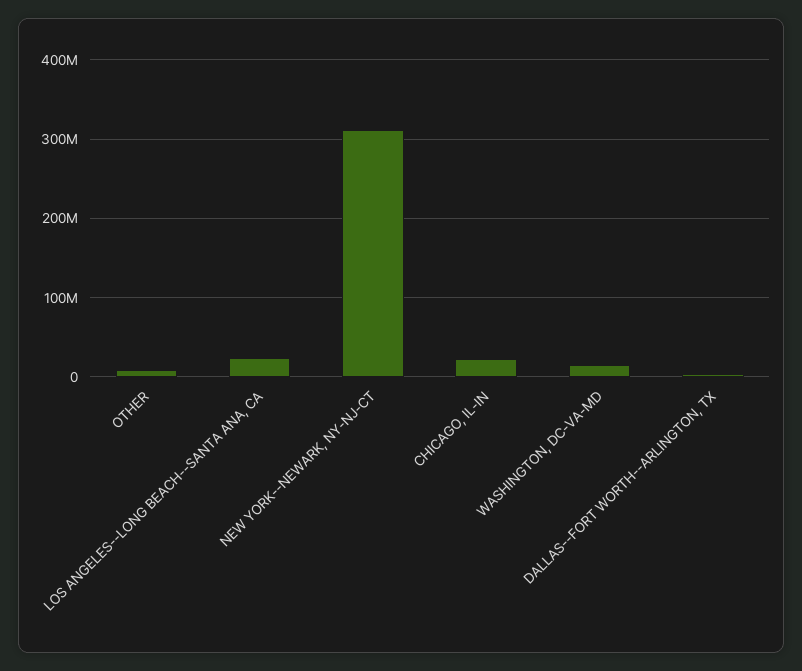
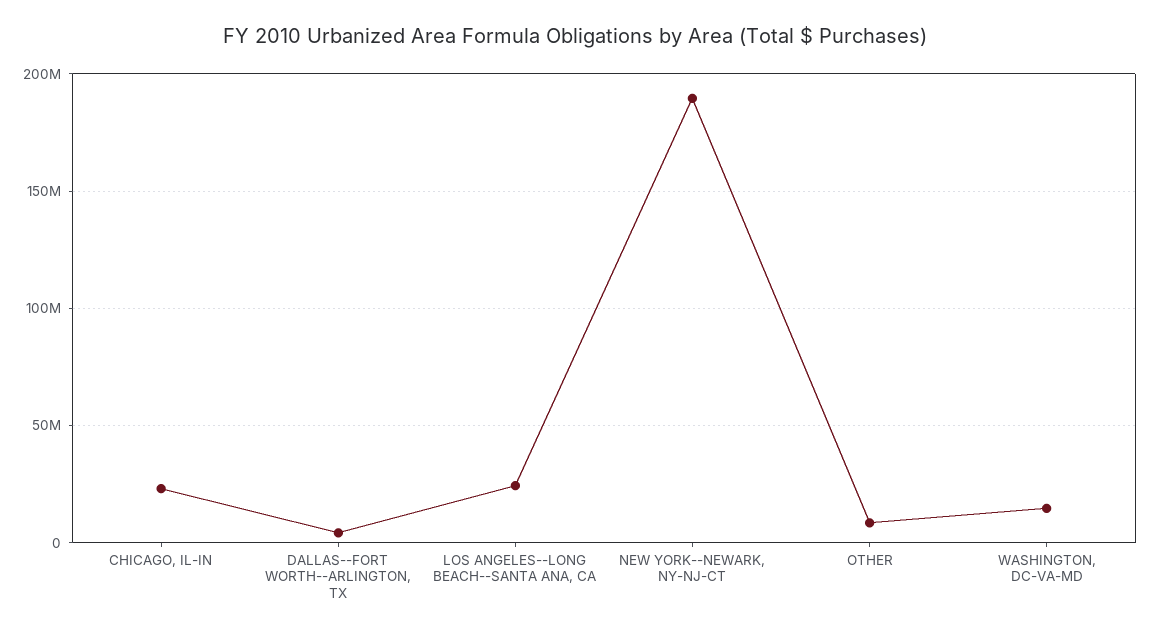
NEW YORK--NEWARK, NY-NJ-CT: 310000000 -> 190000000

